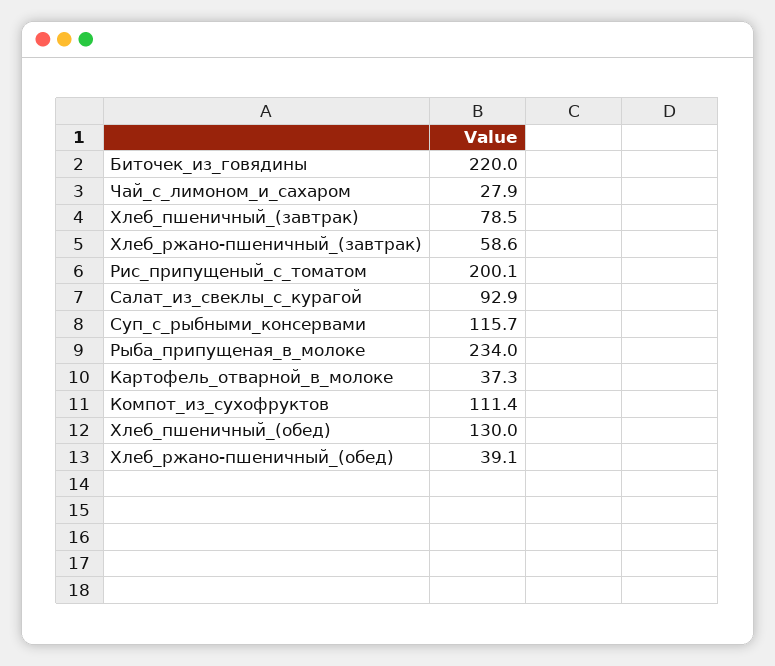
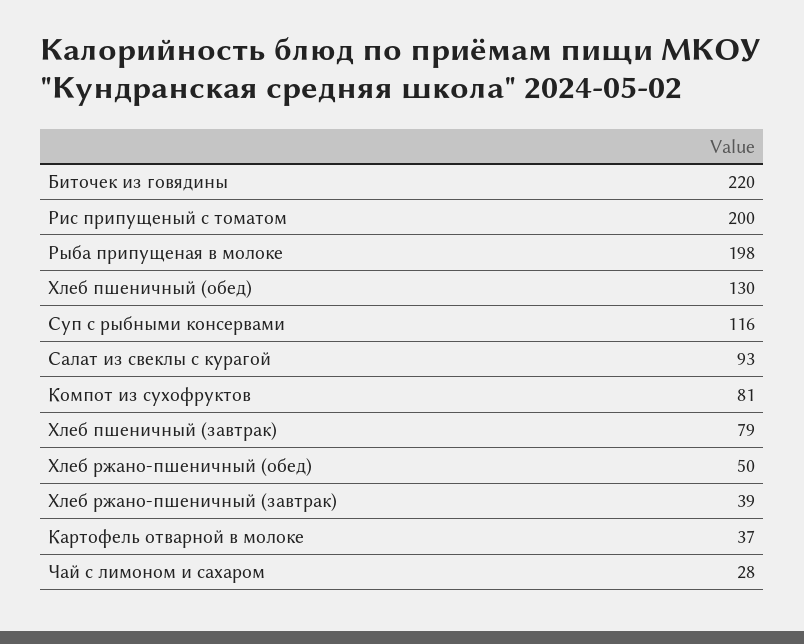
Хлеб_ржано-пшеничный_(завтрак): 58.6 -> 39
Рыба_припущеная_в_молоке: 234 -> 198
Компот_из_сухофруктов: 111.4 -> 81
Хлеб_ржано-пшеничный_(обед): 39.1 -> 50

